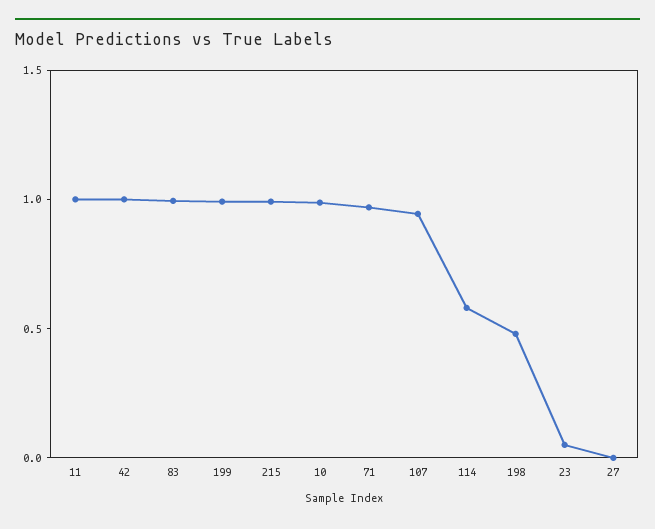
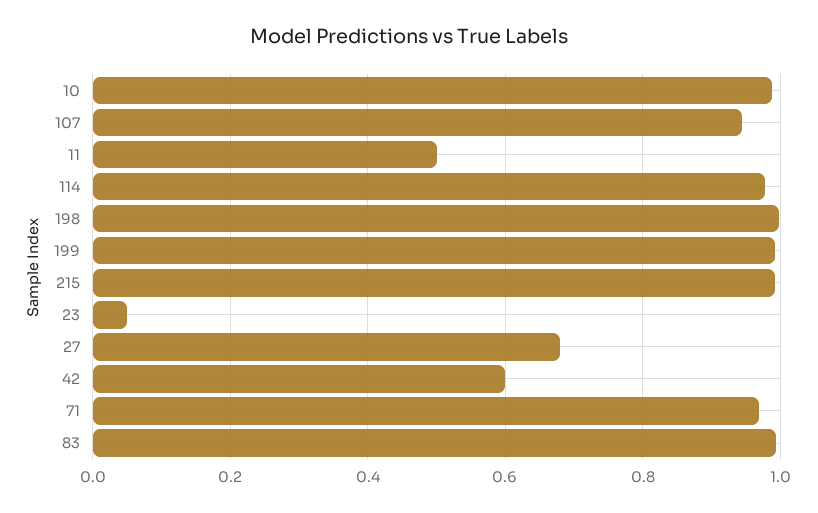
11: 1 -> 0.5
42: 1 -> 0.6
114: 0.6 -> 0.98
198: 0.5 -> 1
27: 0 -> 0.68

